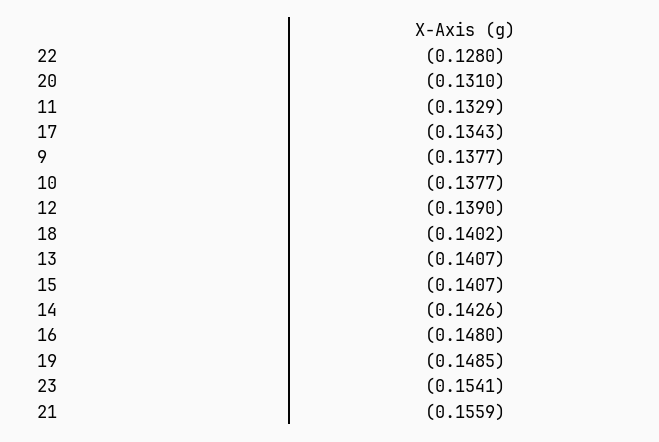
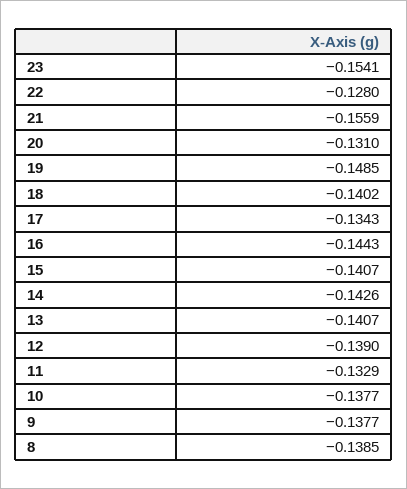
16: -0.148 -> -0.1443
8: none -> -0.1385

